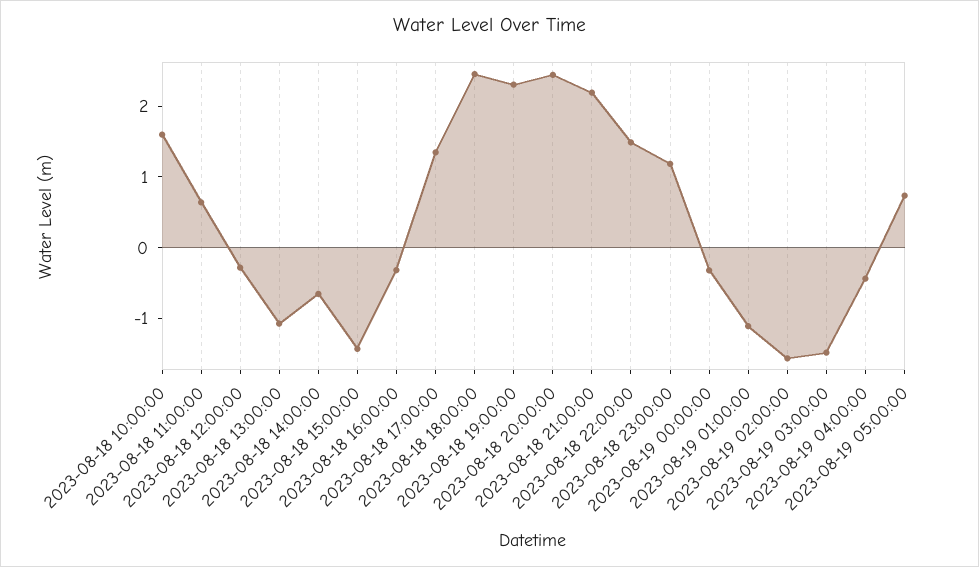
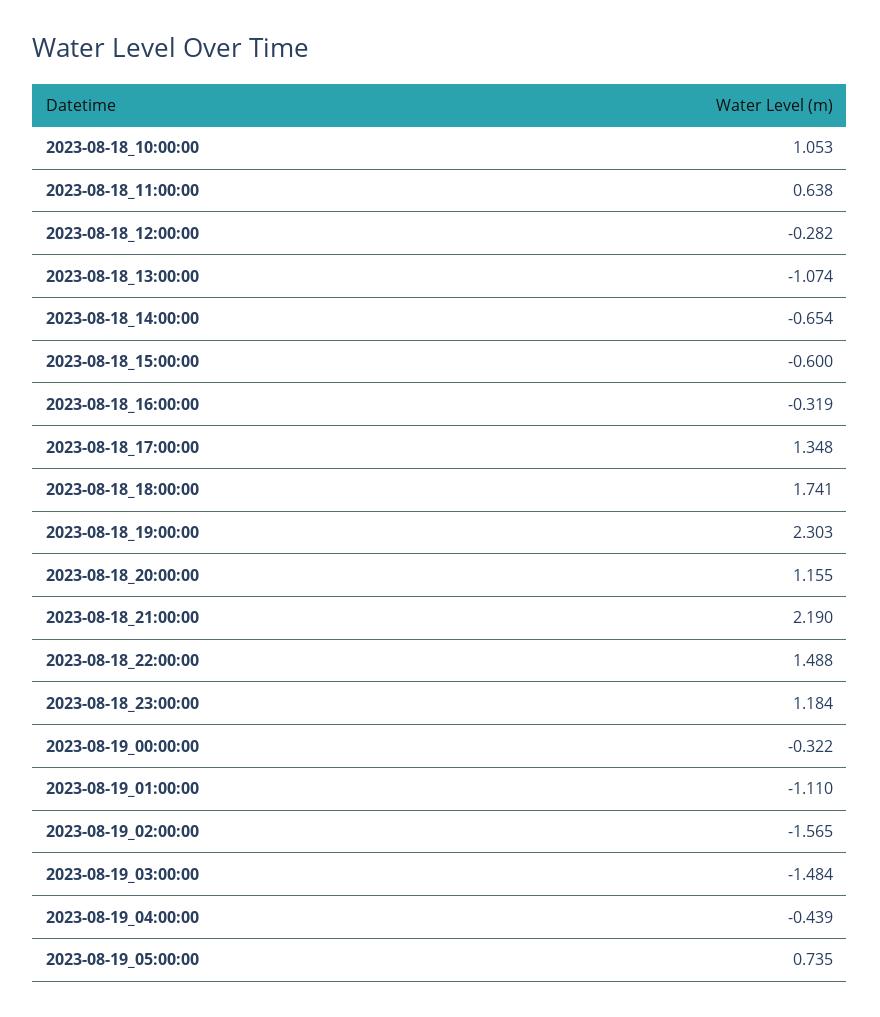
2023-08-18 10:00:00: 1.6 -> 1.053
2023-08-18 15:00:00: -1.4 -> -0.6
2023-08-18 18:00:00: 2.4 -> 1.741
2023-08-18 20:00:00: 2.4 -> 1.155

